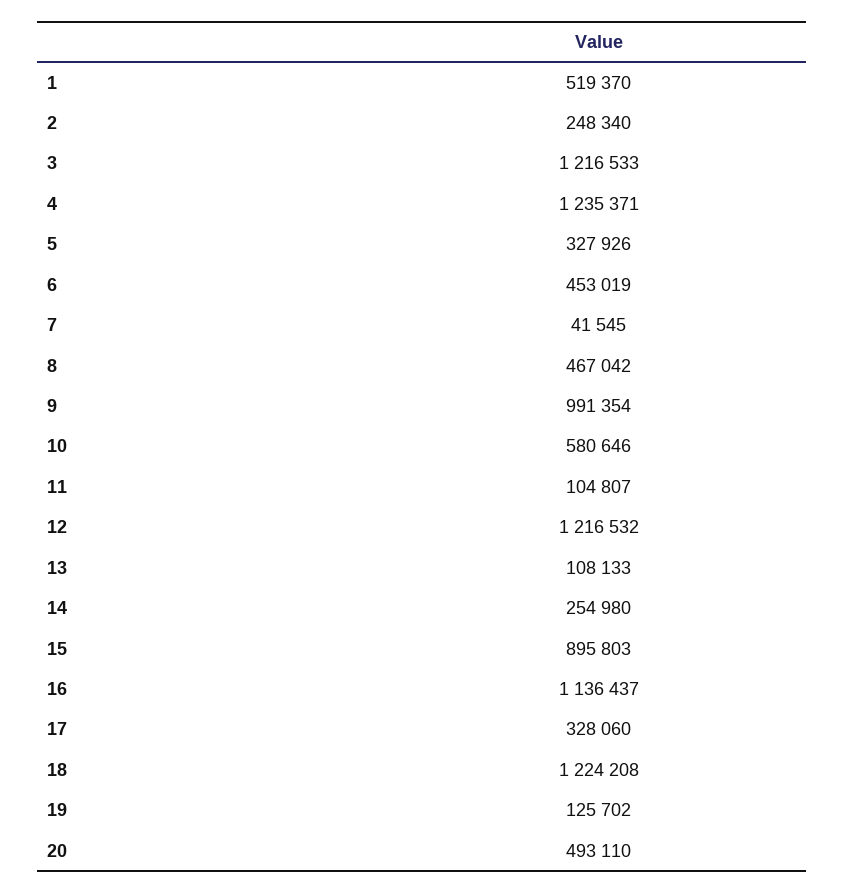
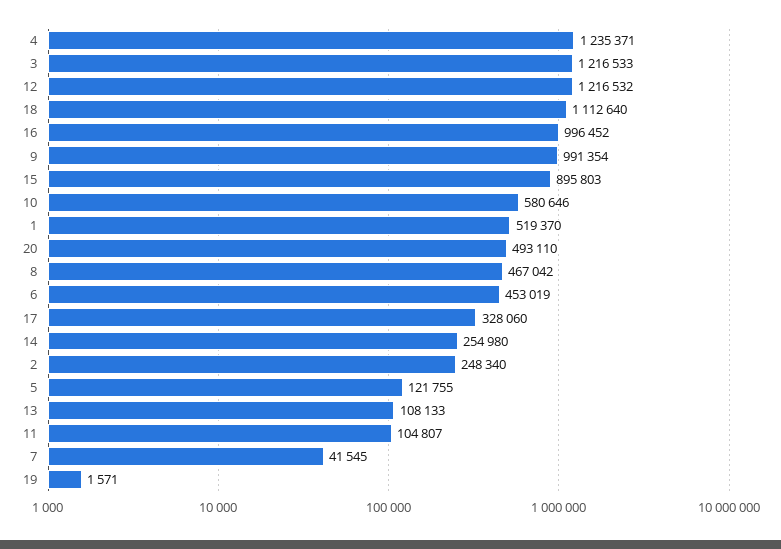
5: 327926 -> 121755
16: 1136437 -> 996452
18: 1224208 -> 1112640
19: 125702 -> 1571

